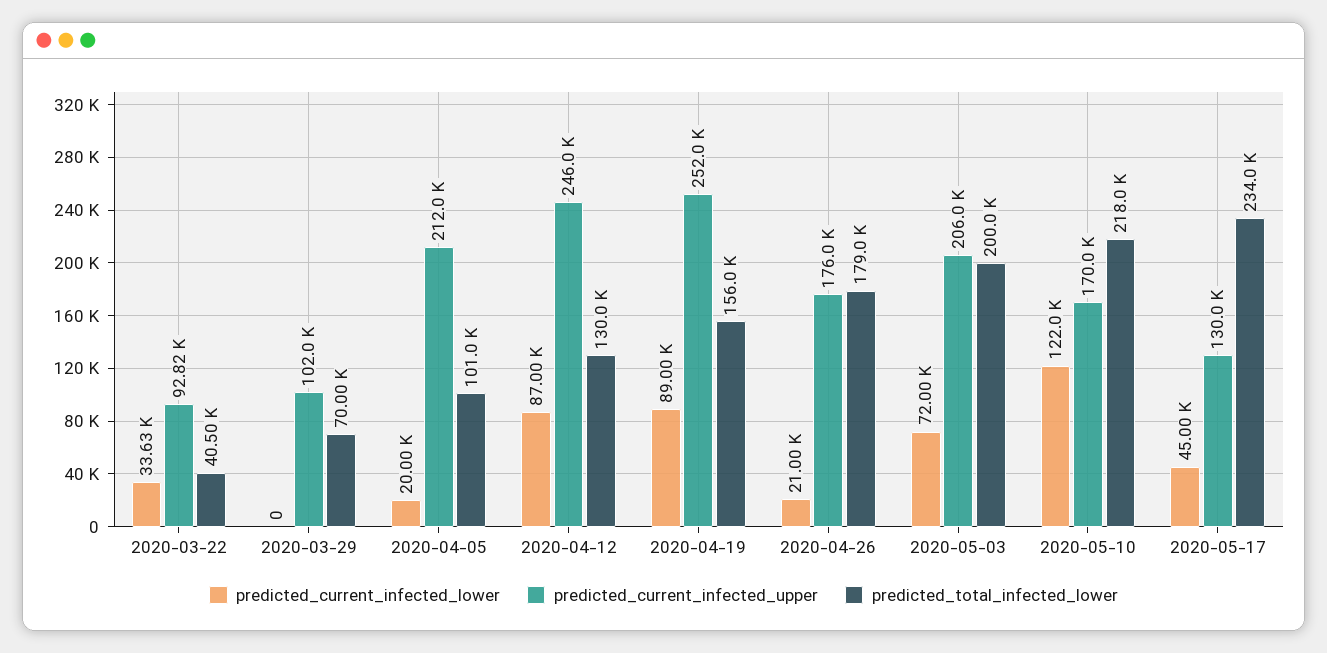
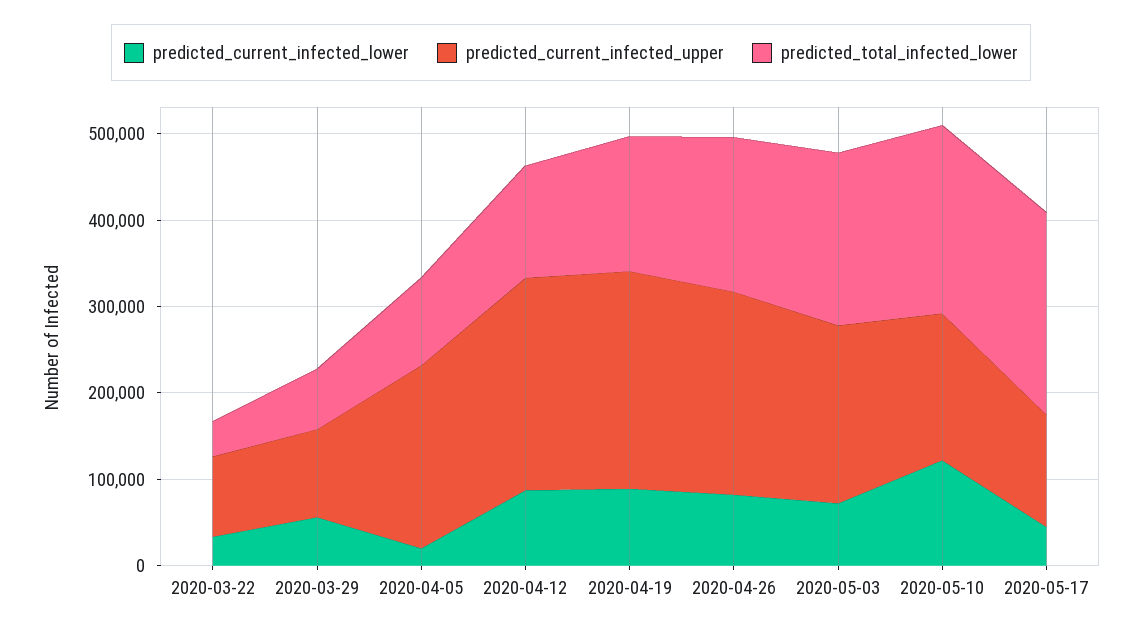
predicted_current_infected_lower, 2020-03-29: 0 -> 60000
predicted_current_infected_lower, 2020-04-26: 21000 -> 80000
predicted_current_infected_upper, 2020-04-26: 176000 -> 240000

